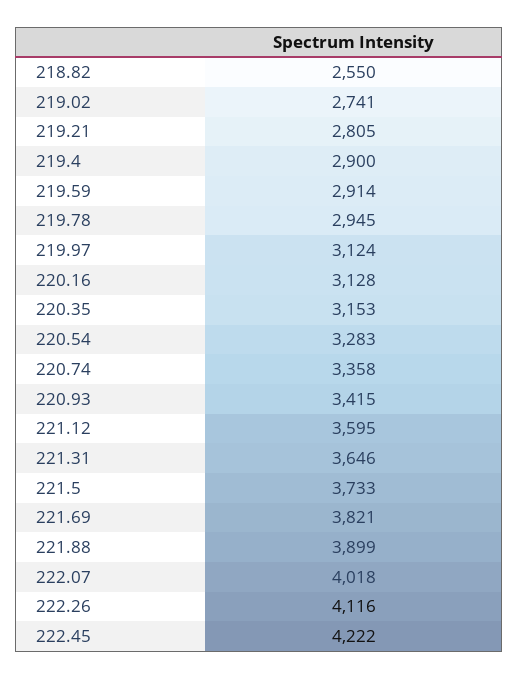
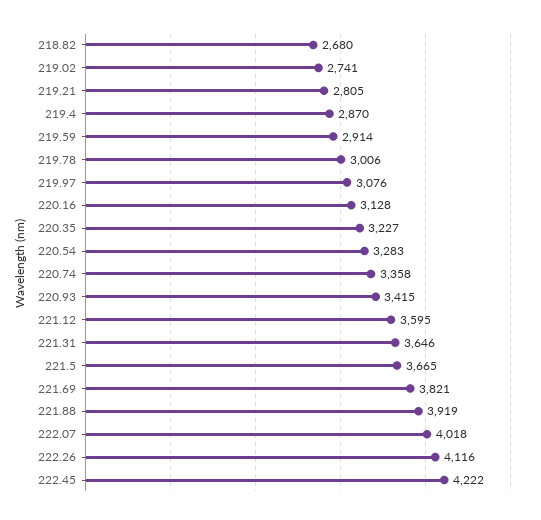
218.82: 2550 -> 2680
219.4: 2900 -> 2870
219.78: 2945 -> 3006
219.97: 3124 -> 3076
220.35: 3153 -> 3227
221.5: 3733 -> 3665
221.88: 3899 -> 3919

